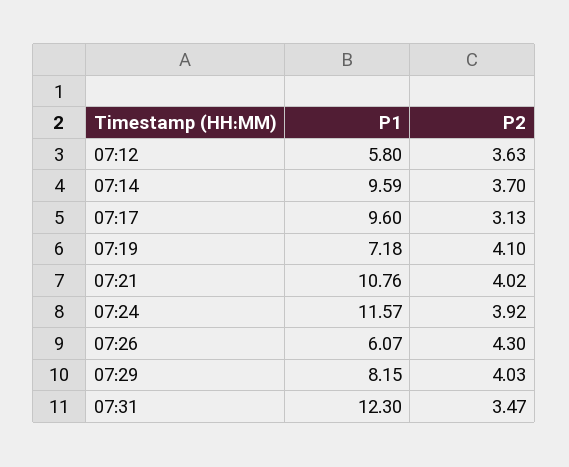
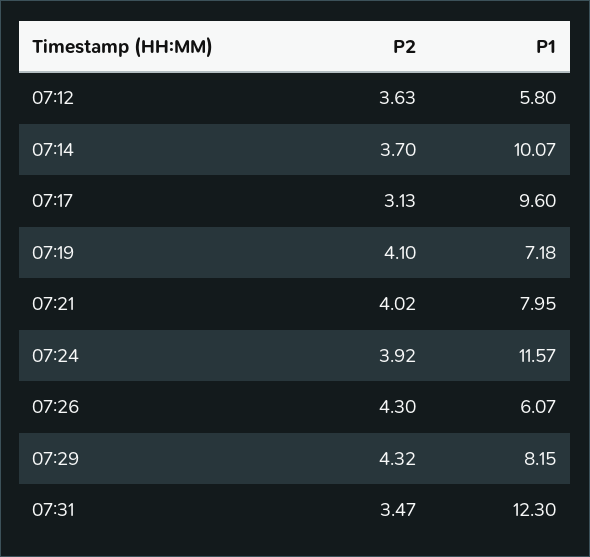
P1, 07:14: 9.59 -> 10.07
P1, 07:21: 10.76 -> 7.95
P2, 07:29: 4.03 -> 4.32

